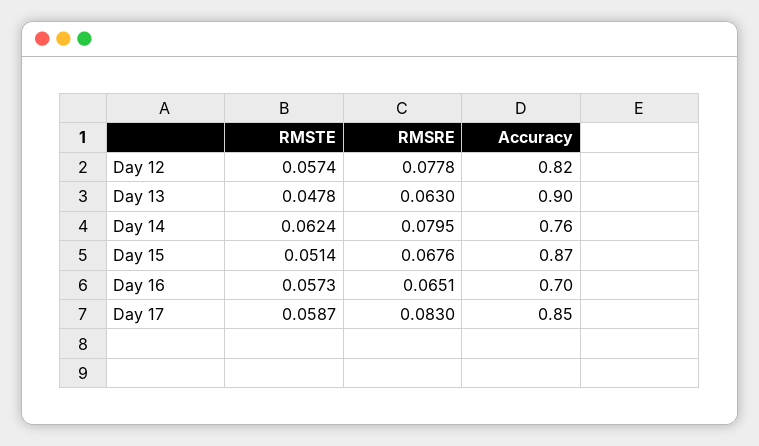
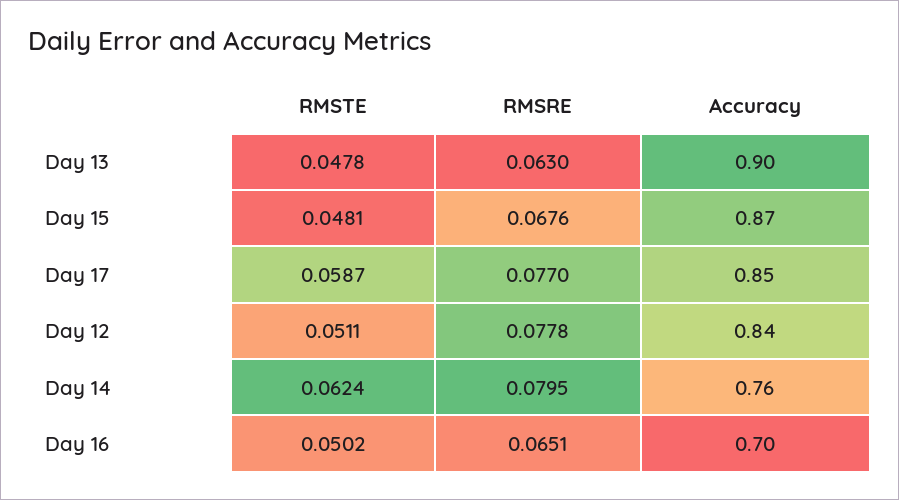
RMSTE, Day 12: 0.0574 -> 0.0511
Accuracy, Day 12: 0.82 -> 0.84
RMSTE, Day 15: 0.0514 -> 0.0481
RMSTE, Day 16: 0.0573 -> 0.0502
RMSRE, Day 17: 0.083 -> 0.077

